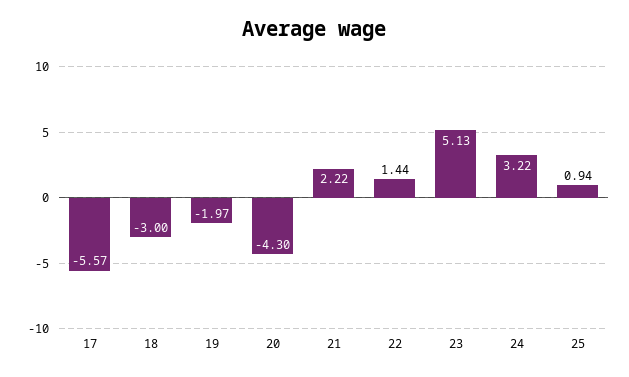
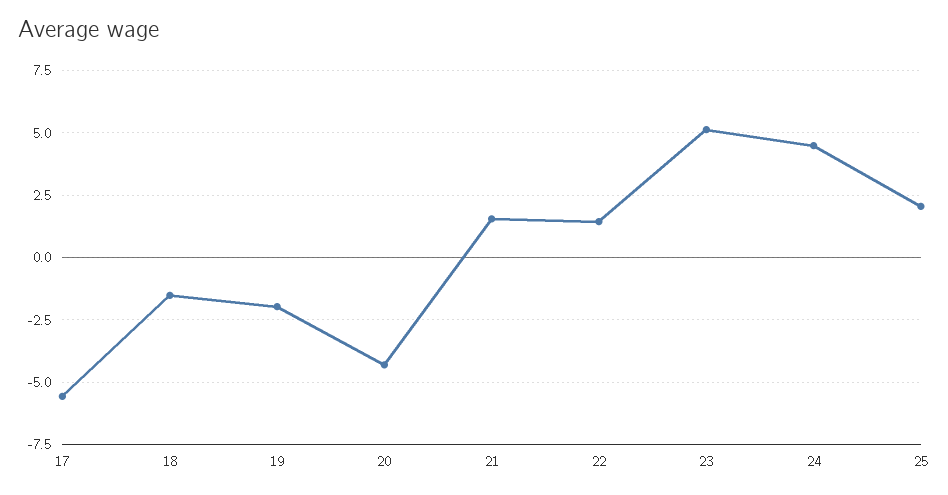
18: -3 -> -1.5
21: 2.22 -> 1.5
24: 3.22 -> 4.5
25: 0.94 -> 2

